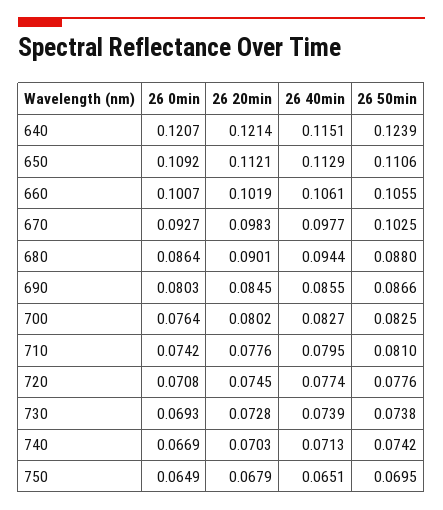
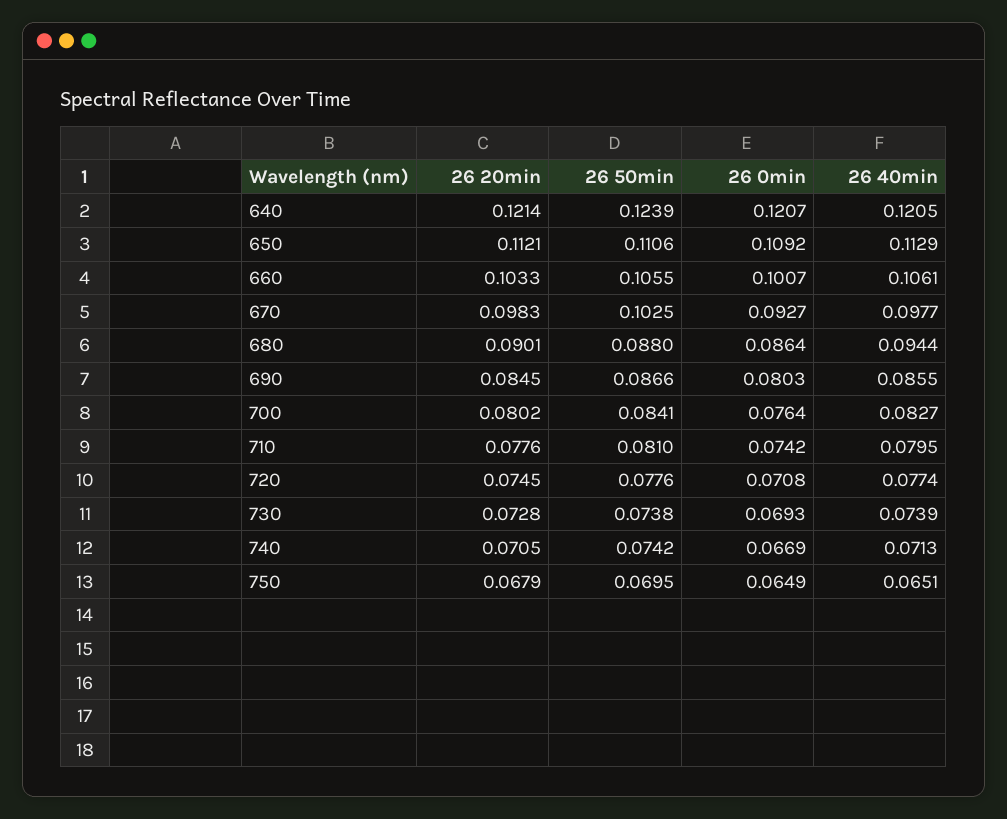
26 40min, 640: 0.1151 -> 0.1205
26 20min, 660: 0.1019 -> 0.1033
26 50min, 700: 0.0825 -> 0.0841
26 20min, 740: 0.0703 -> 0.0705

